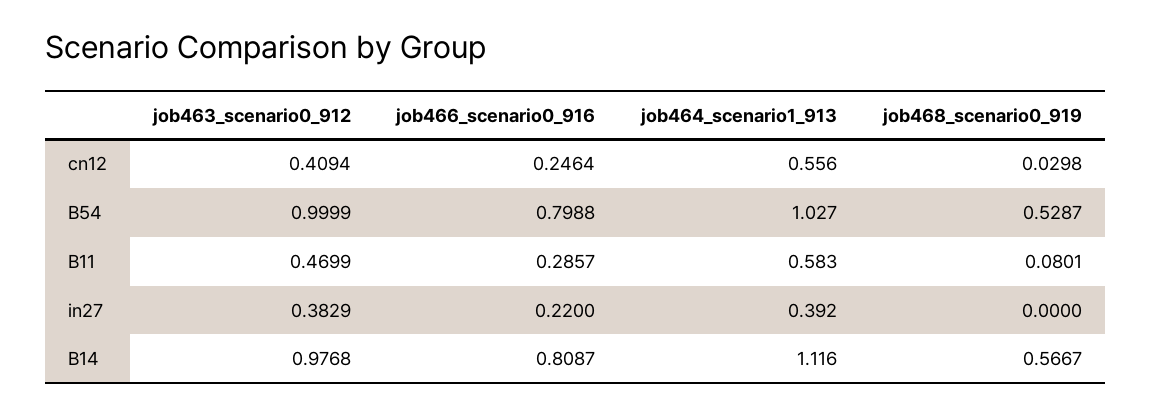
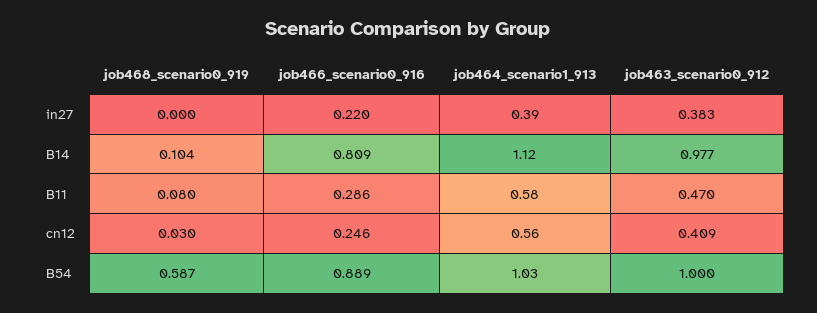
job466_scenario0_916, B54: 0.7988 -> 0.889
job468_scenario0_919, B54: 0.5287 -> 0.587
job468_scenario0_919, B14: 0.5667 -> 0.104

